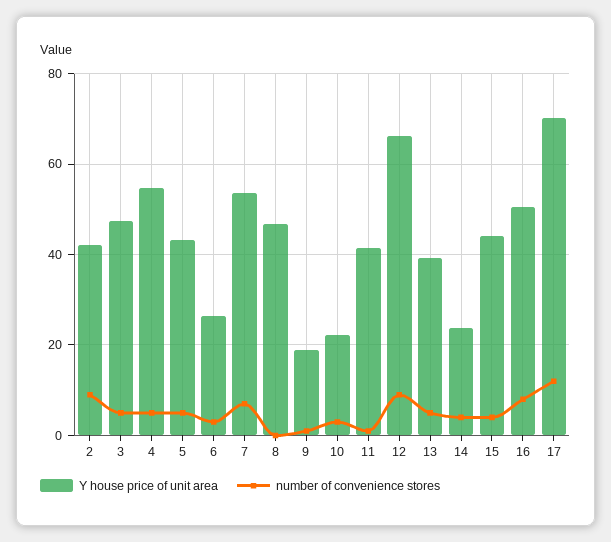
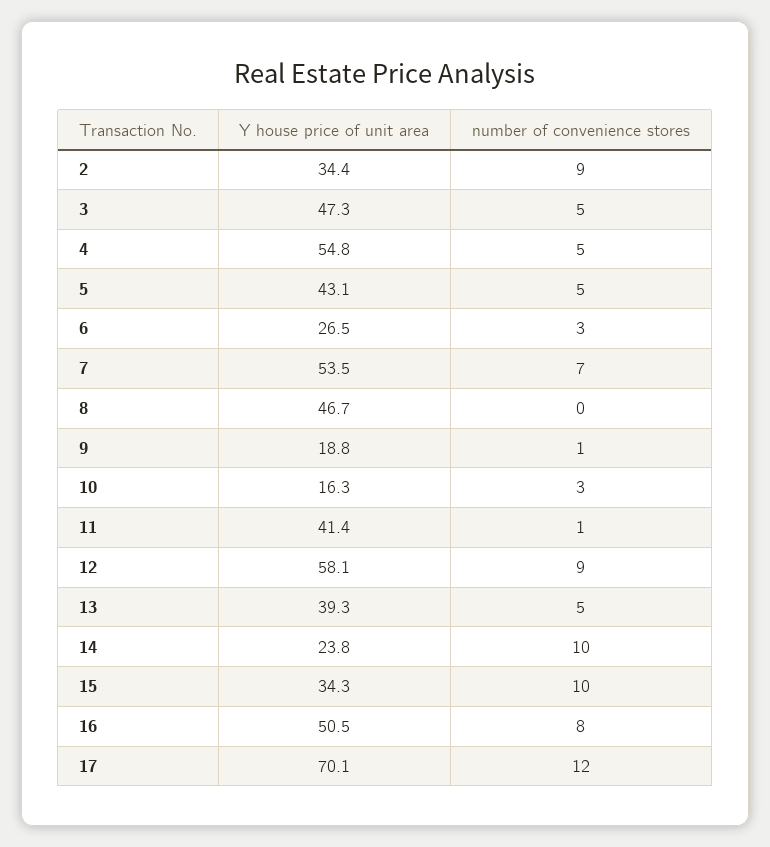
Y house price of unit area, 2: 42 -> 34.4
Y house price of unit area, 10: 22 -> 16.3
Y house price of unit area, 12: 66 -> 58.1
number of convenience stores, 14: 4 -> 10
Y house price of unit area, 15: 44 -> 34.3
number of convenience stores, 15: 4 -> 10

